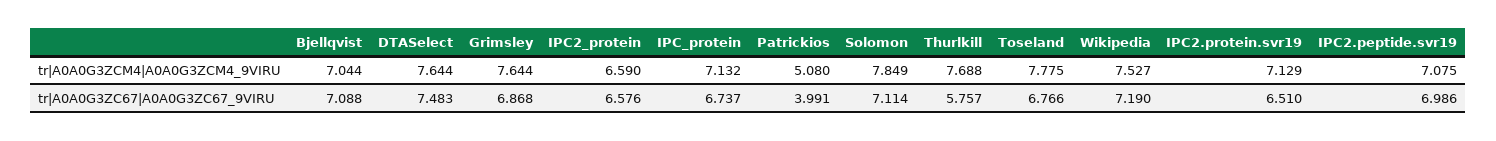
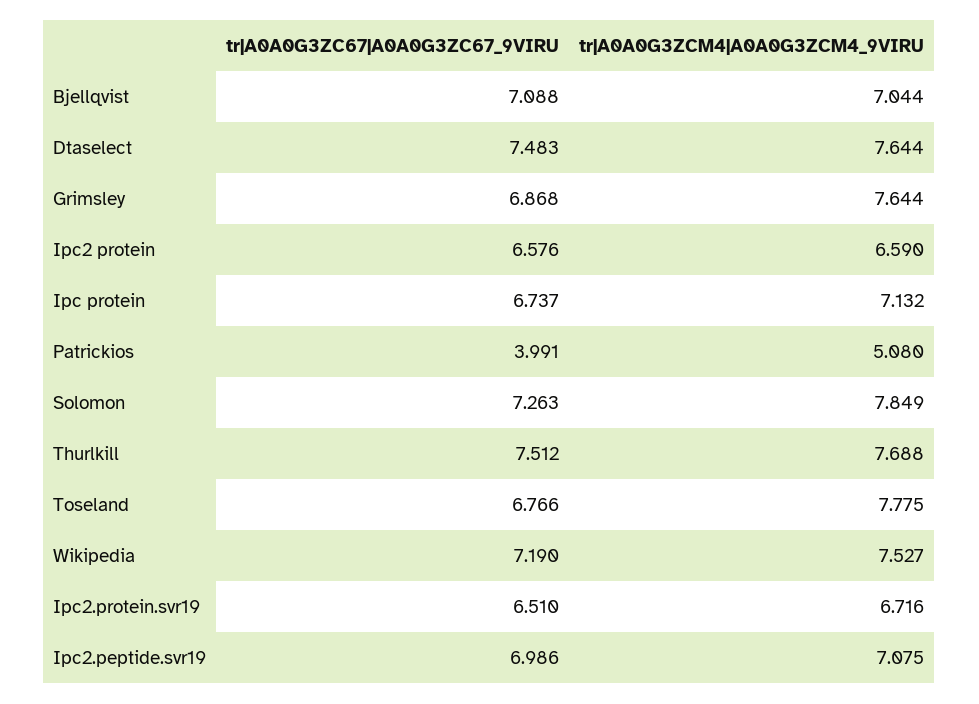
IPC2.protein.svr19, tr|A0A0G3ZCM4|A0A0G3ZCM4_9VIRU: 7.129 -> 6.716
Solomon, tr|A0A0G3ZC67|A0A0G3ZC67_9VIRU: 7.114 -> 7.263
Thurlkill, tr|A0A0G3ZC67|A0A0G3ZC67_9VIRU: 5.757 -> 7.512

